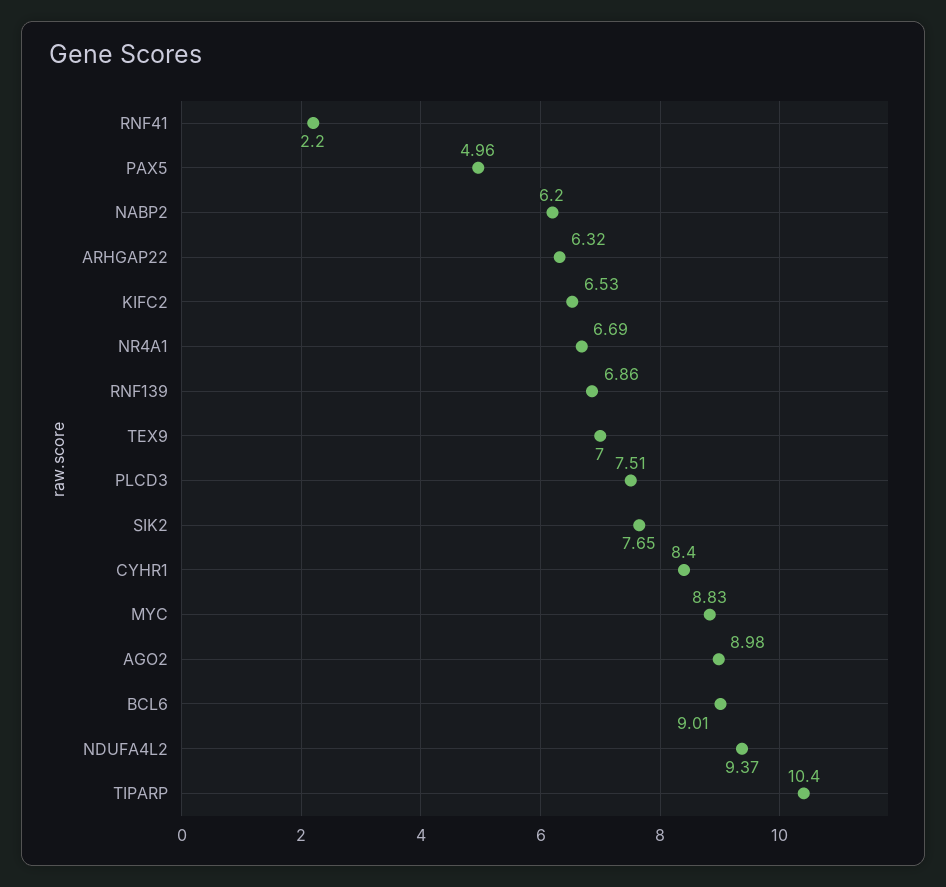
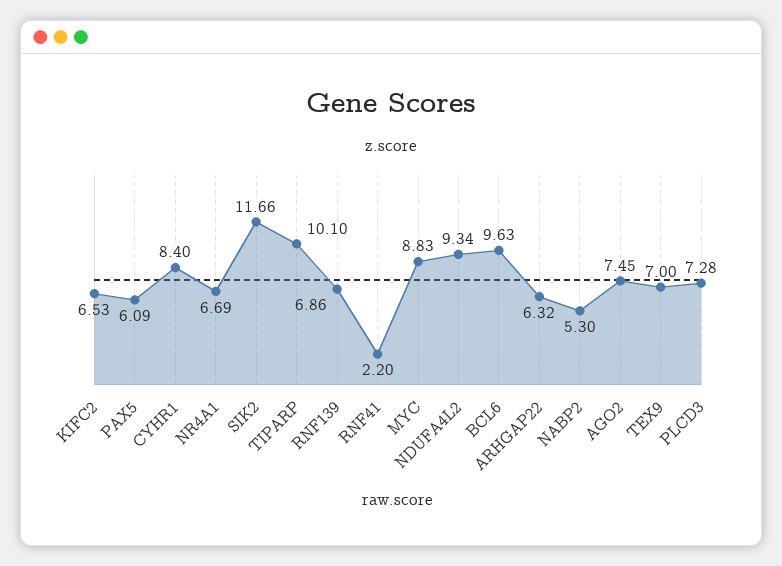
PAX5: 4.96 -> 6.09
NABP2: 6.2 -> 5.3
PLCD3: 7.51 -> 7.28
SIK2: 7.65 -> 11.66
AGO2: 8.98 -> 7.45
BCL6: 9.01 -> 9.63
NDUFA4L2: 9.37 -> 9.34
TIPARP: 10.4 -> 10.1

